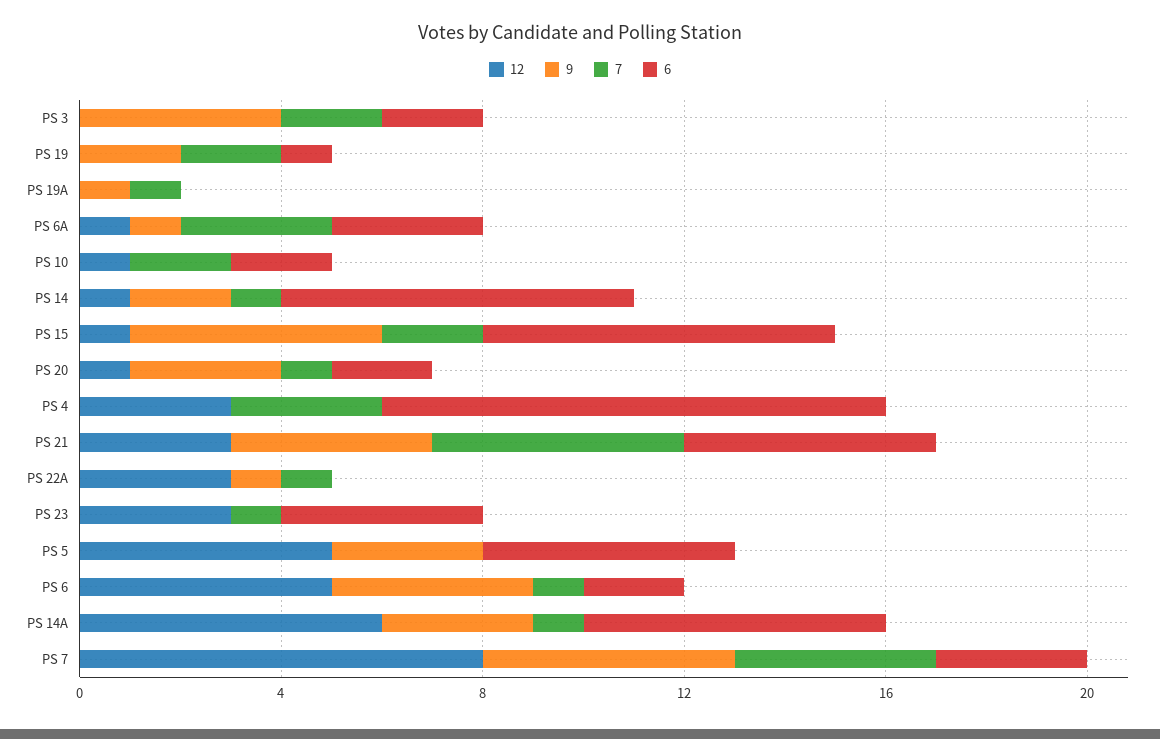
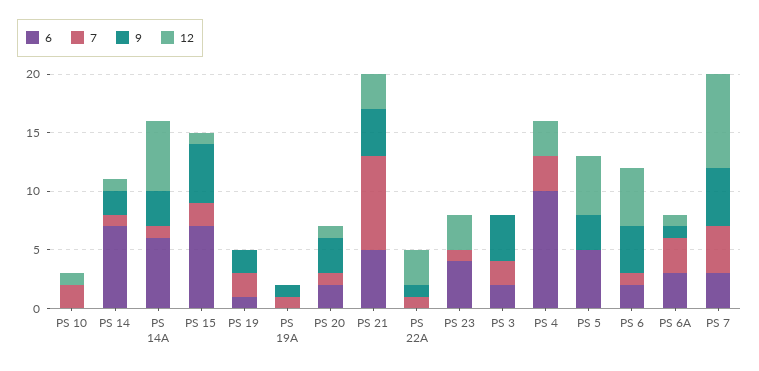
6, PS 10: 2 -> 0
7, PS 21: 5 -> 8

